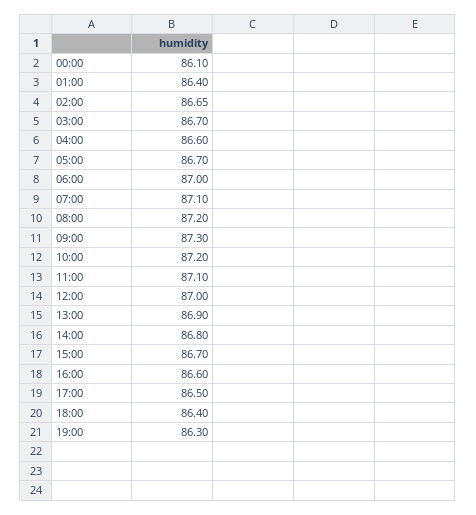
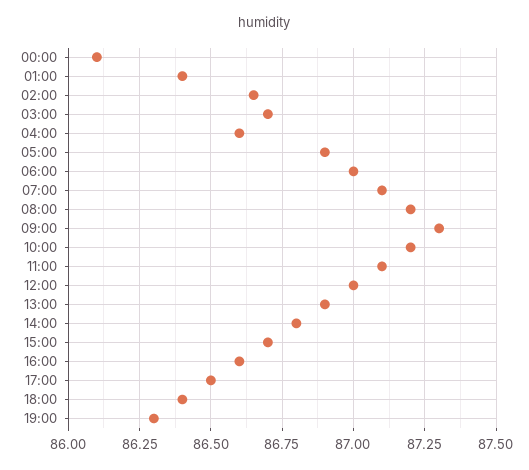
05:00: 86.7 -> 86.9

